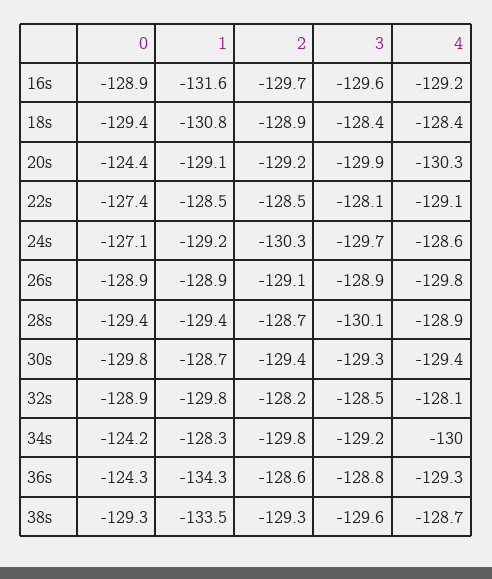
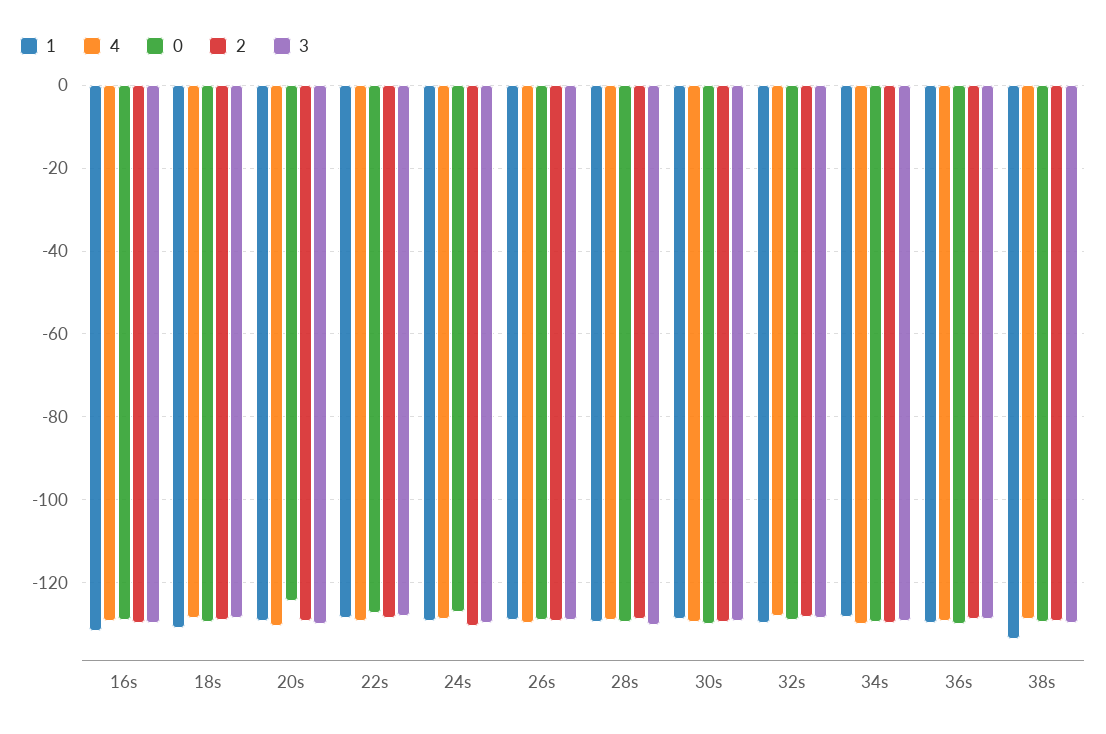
0, 34s: -124.2 -> -130
0, 36s: -124.3 -> -130
1, 36s: -134.3 -> -130

